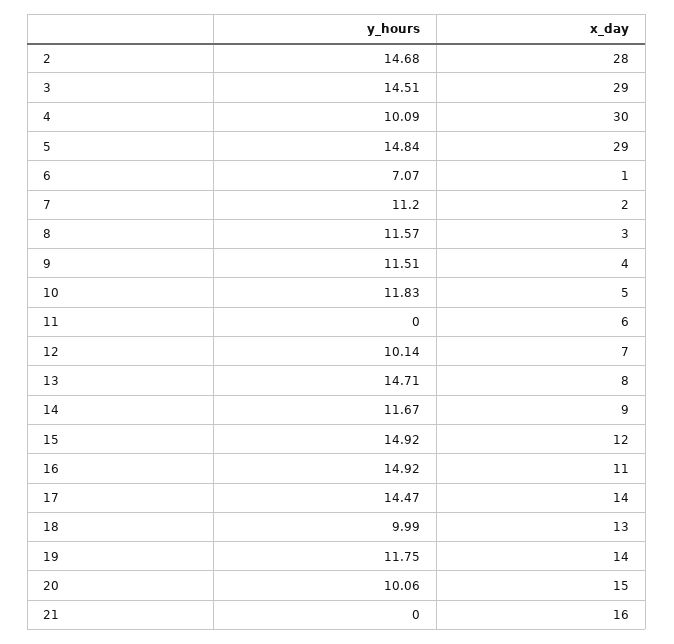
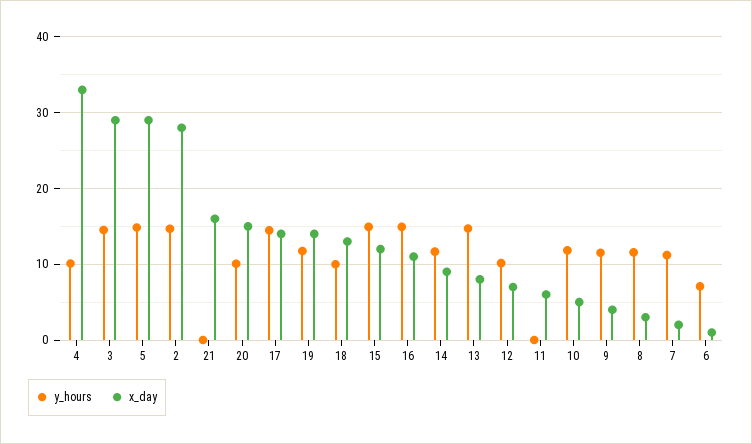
x_day, 4: 30 -> 33

